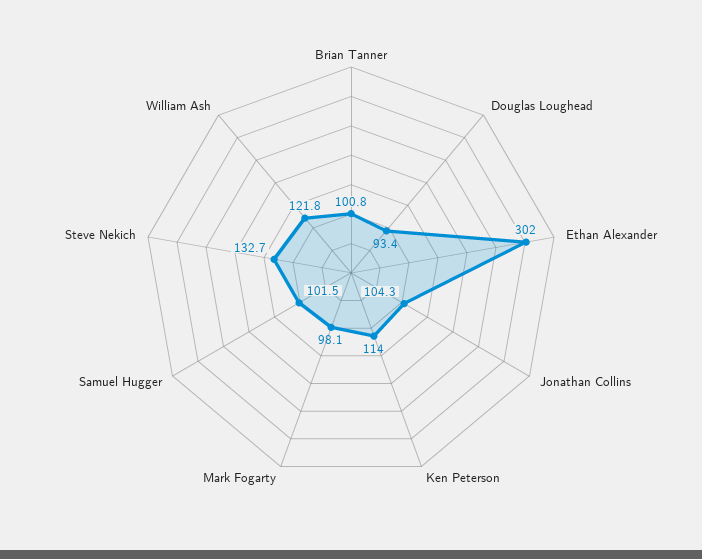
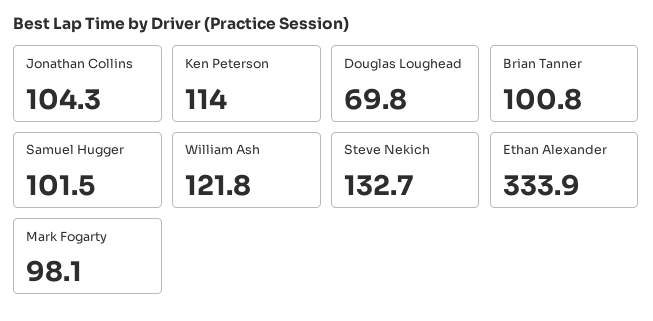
Douglas Loughead: 93.4 -> 69.8
Ethan Alexander: 302 -> 333.9

